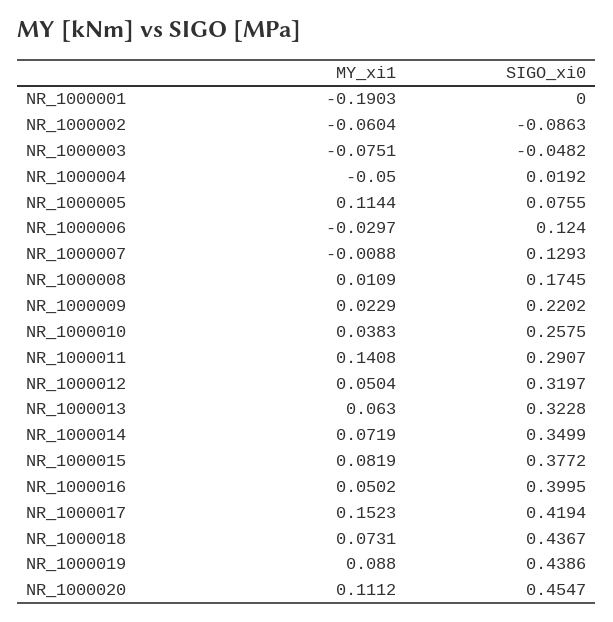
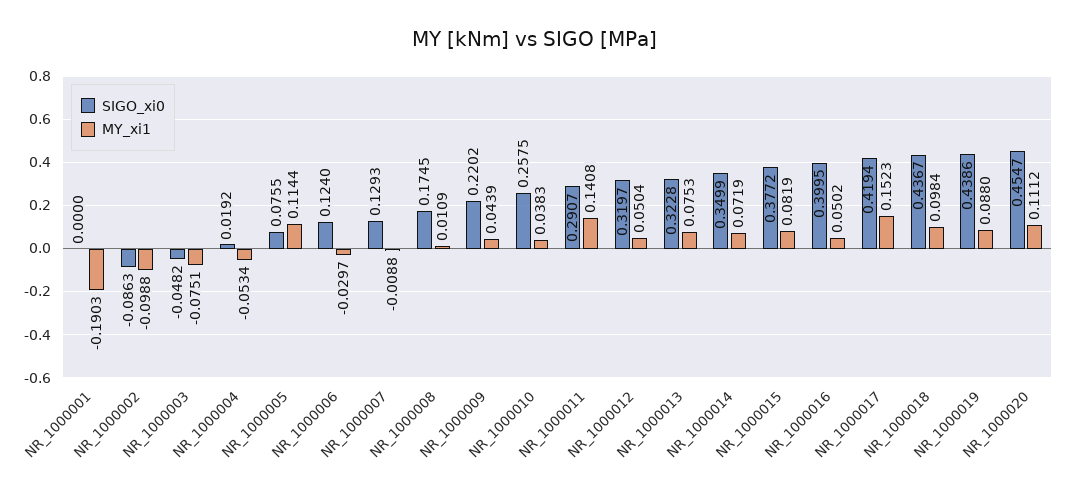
MY_xi1, NR_1000002: -0.0604 -> -0.0988
MY_xi1, NR_1000004: -0.05 -> -0.0534
MY_xi1, NR_1000009: 0.0229 -> 0.0439
MY_xi1, NR_1000013: 0.063 -> 0.0753
MY_xi1, NR_1000018: 0.0731 -> 0.0984

